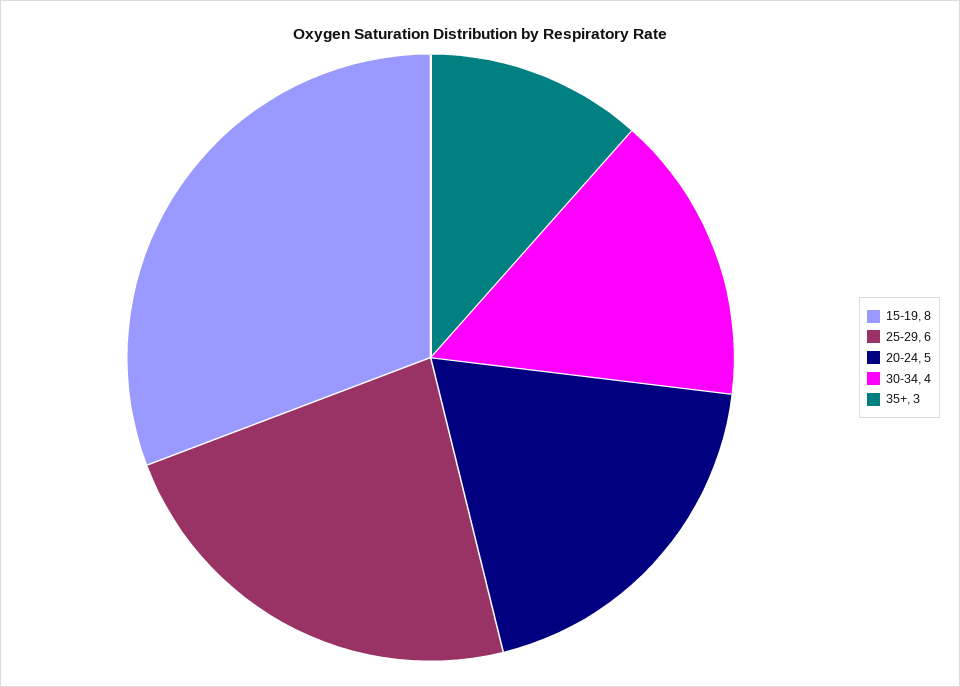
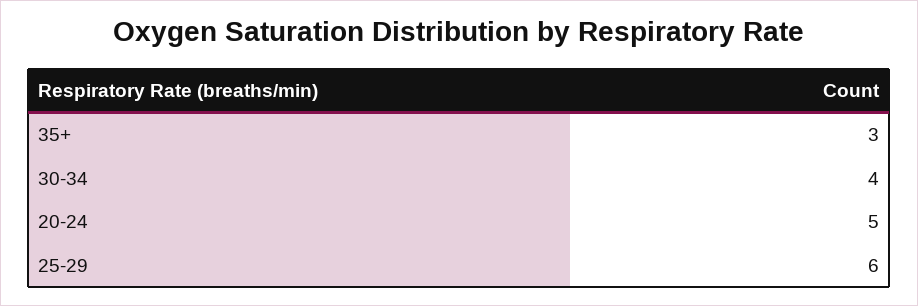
15-19: 8 -> none

